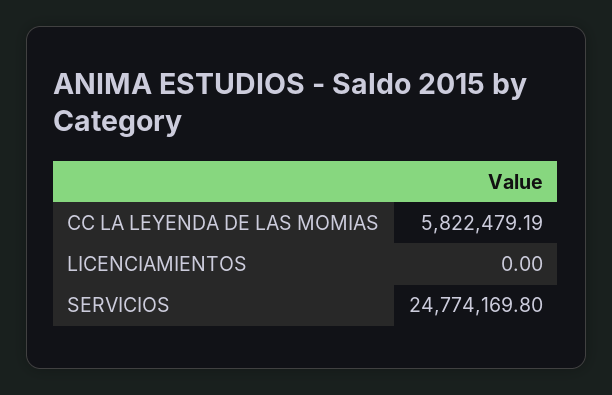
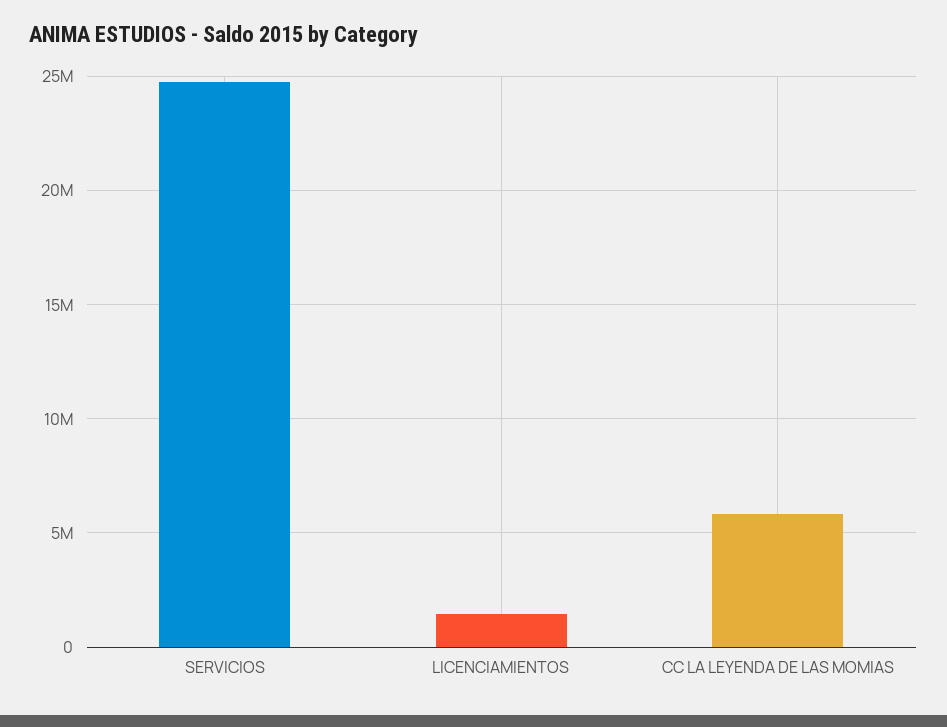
LICENCIAMIENTOS: 0 -> 1500000

